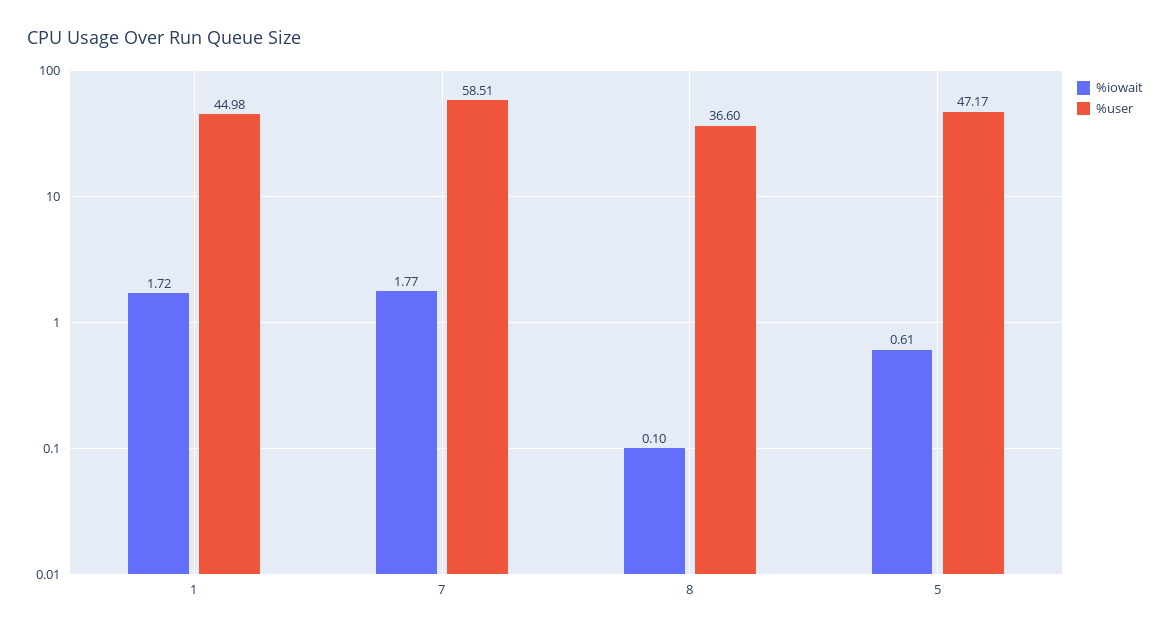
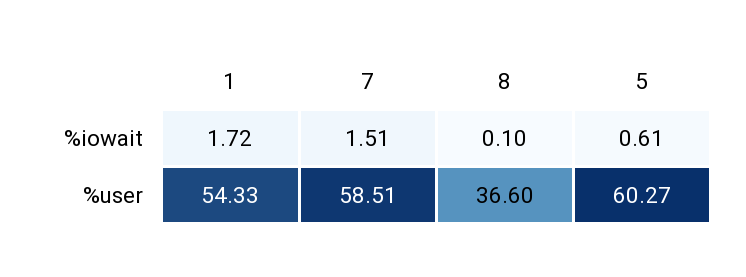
%user, 1: 44.98 -> 54.33
%iowait, 7: 1.77 -> 1.51
%user, 5: 47.17 -> 60.27

